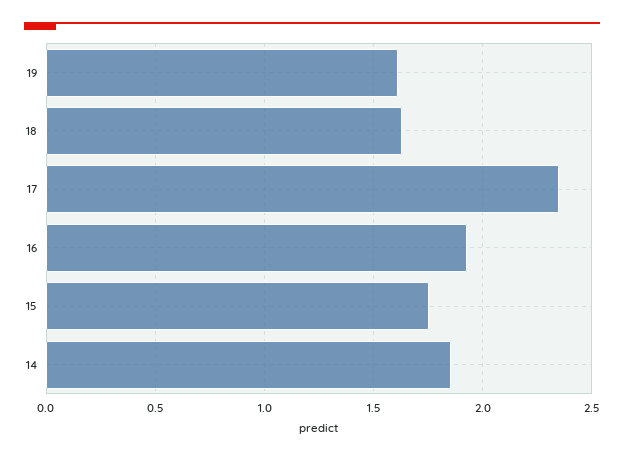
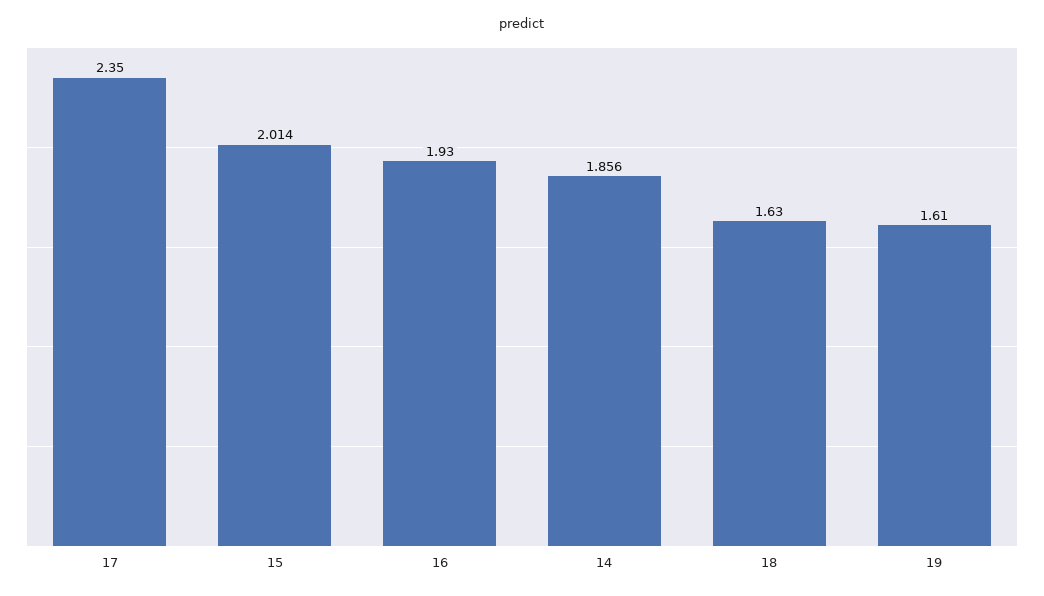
15: 1.75 -> 2.014

